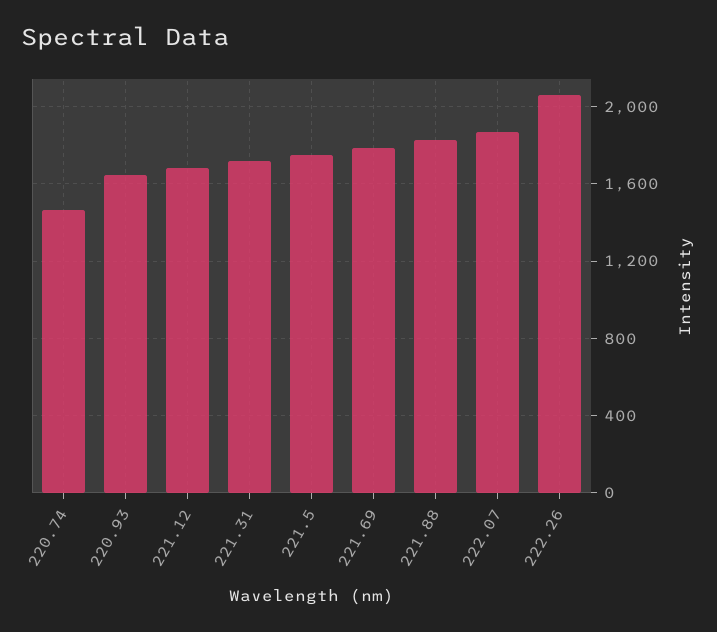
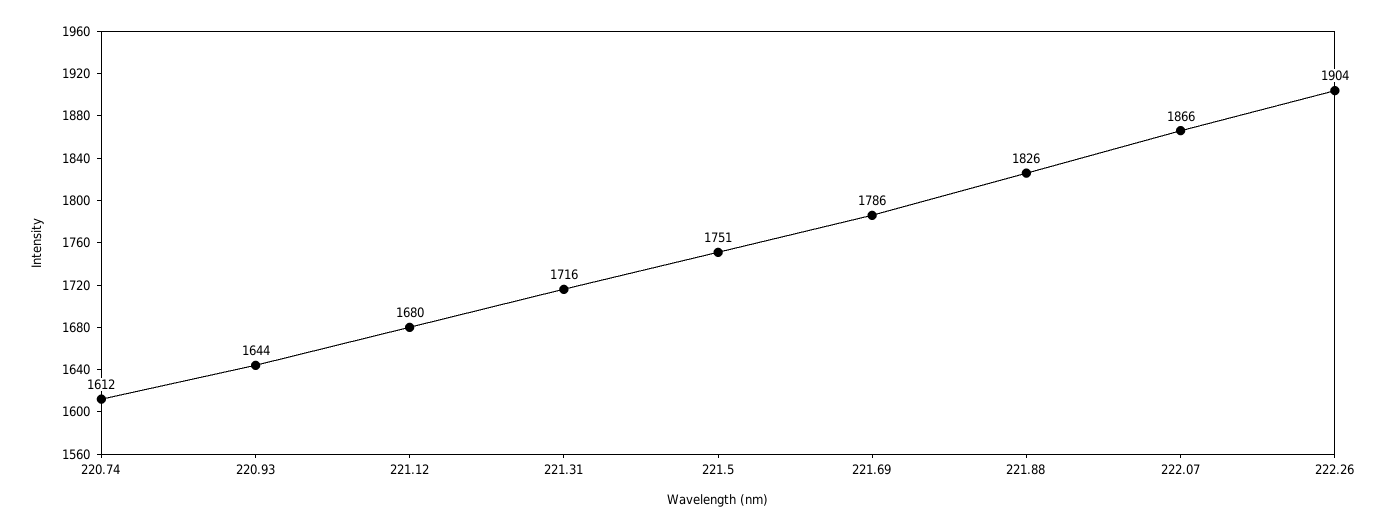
220.74: 1450 -> 1612
222.26: 2050 -> 1904

